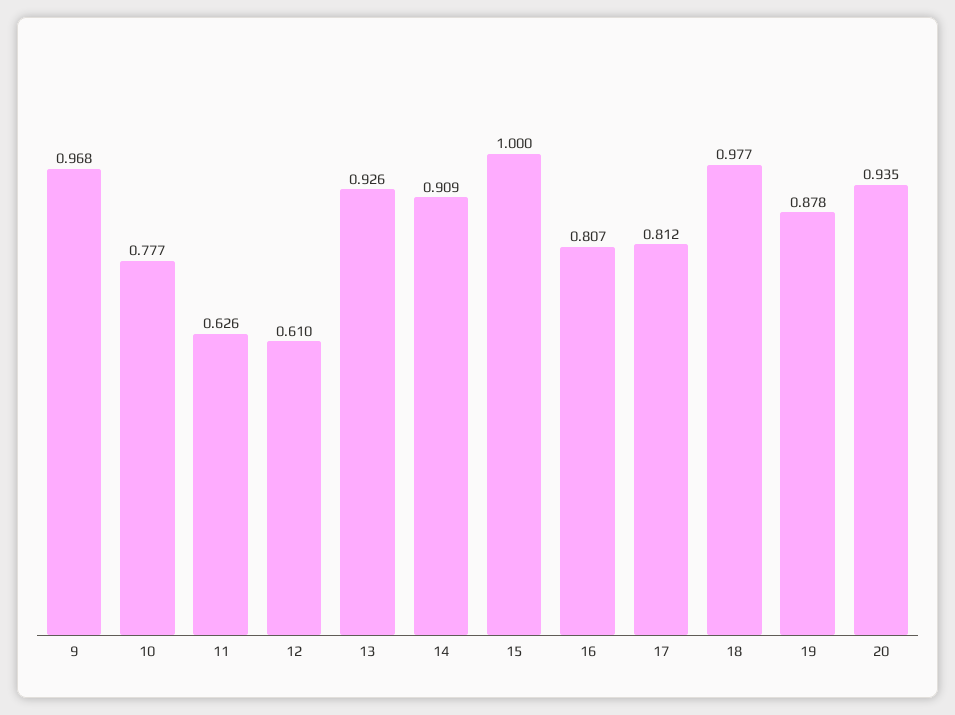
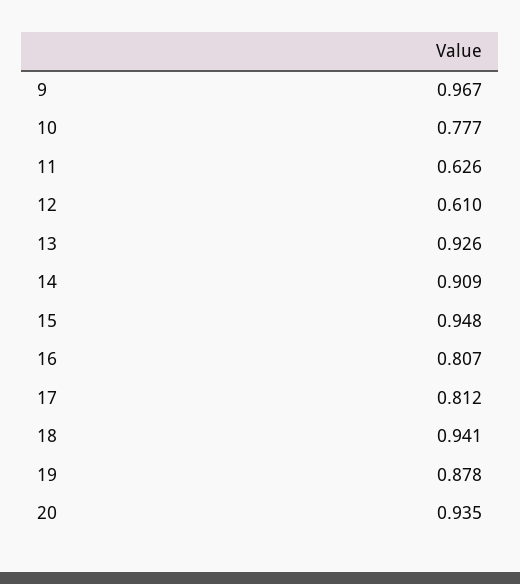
9: 0.968 -> 0.967
15: 1 -> 0.948
18: 0.977 -> 0.941

